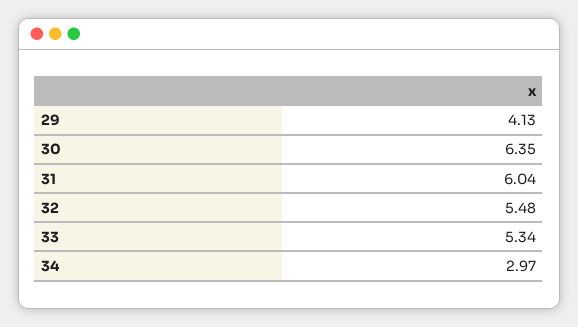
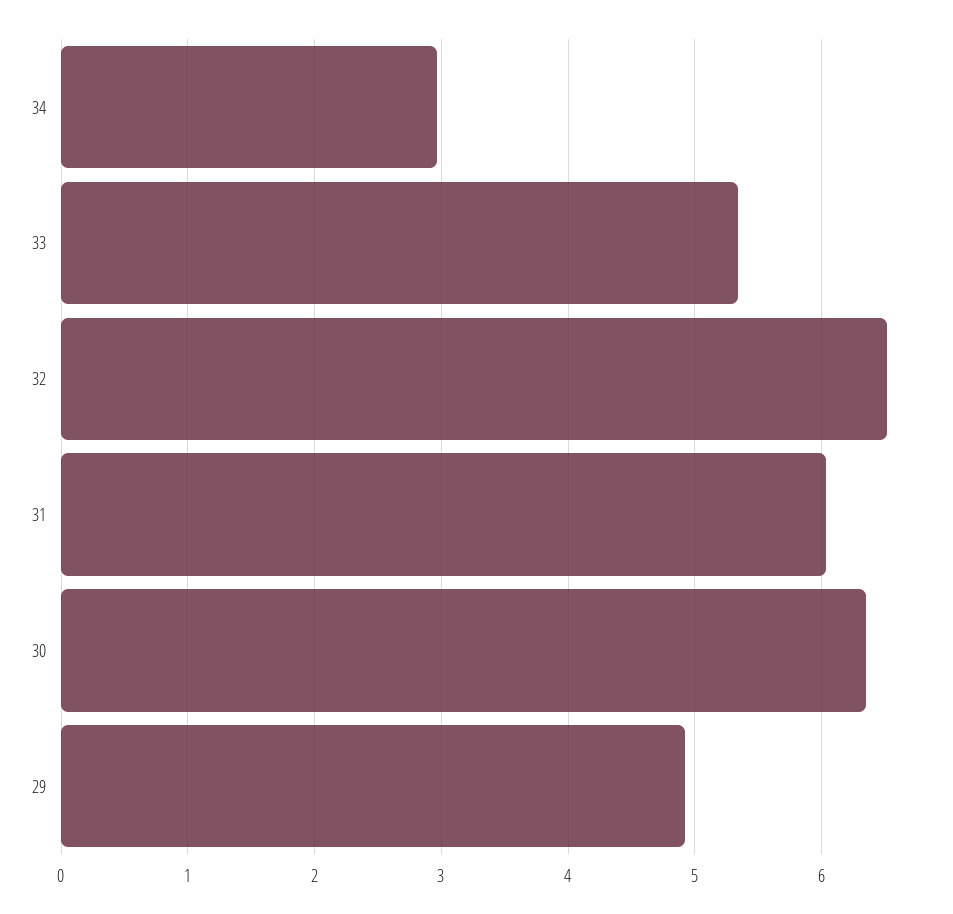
29: 4.13 -> 4.9
32: 5.48 -> 6.5

